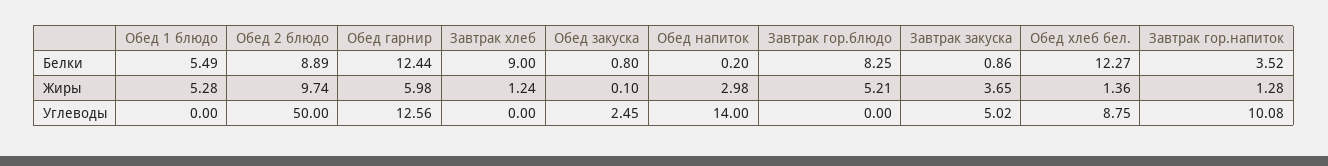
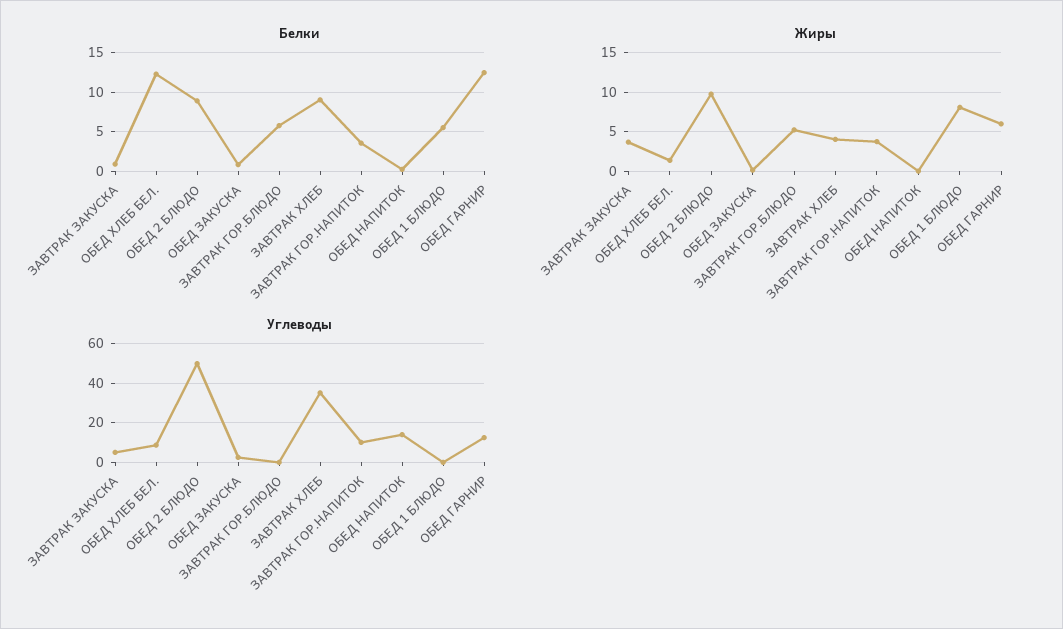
Белки, Завтрак гор.блюдо: 8.25 -> 6
Жиры, Обед 1 блюдо: 5.28 -> 8
Жиры, Завтрак хлеб: 1.24 -> 4
Жиры, Обед напиток: 2.98 -> 0
Жиры, Завтрак гор.напиток: 1.28 -> 4
Углеводы, Завтрак хлеб: 0 -> 35

